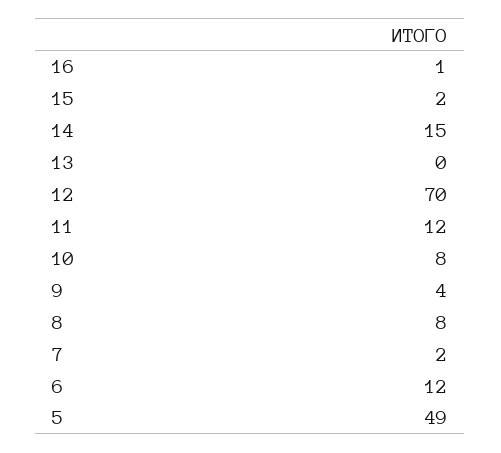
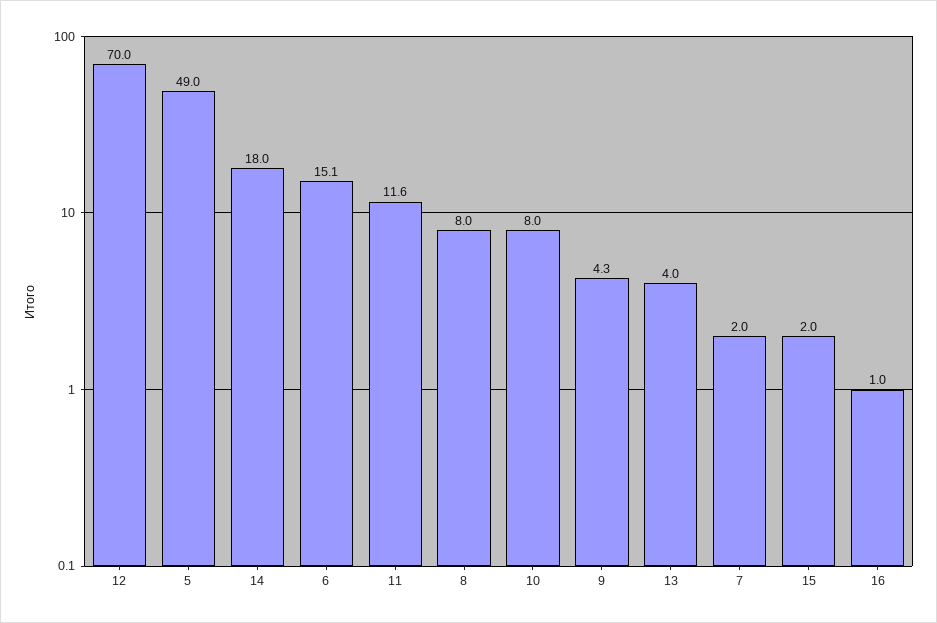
14: 15 -> 18
13: 0 -> 4
6: 12 -> 15.1

